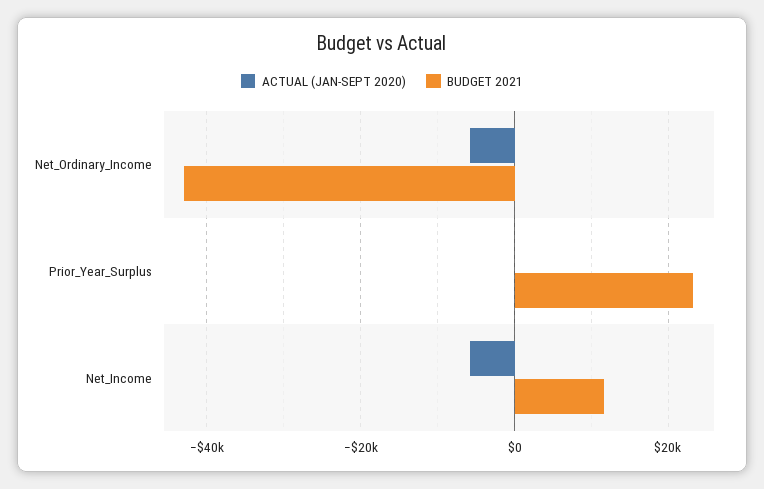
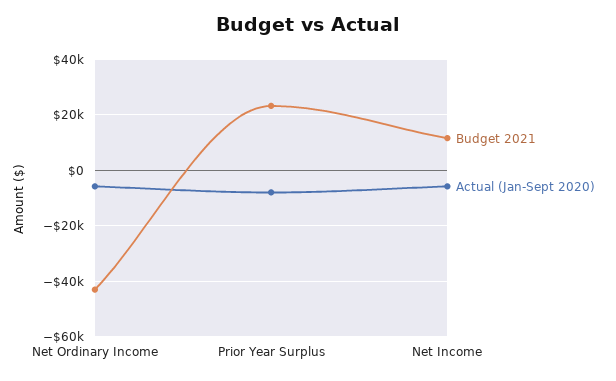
ACTUAL (JAN-SEPT 2020), Prior_Year_Surplus: 0 -> -7500

